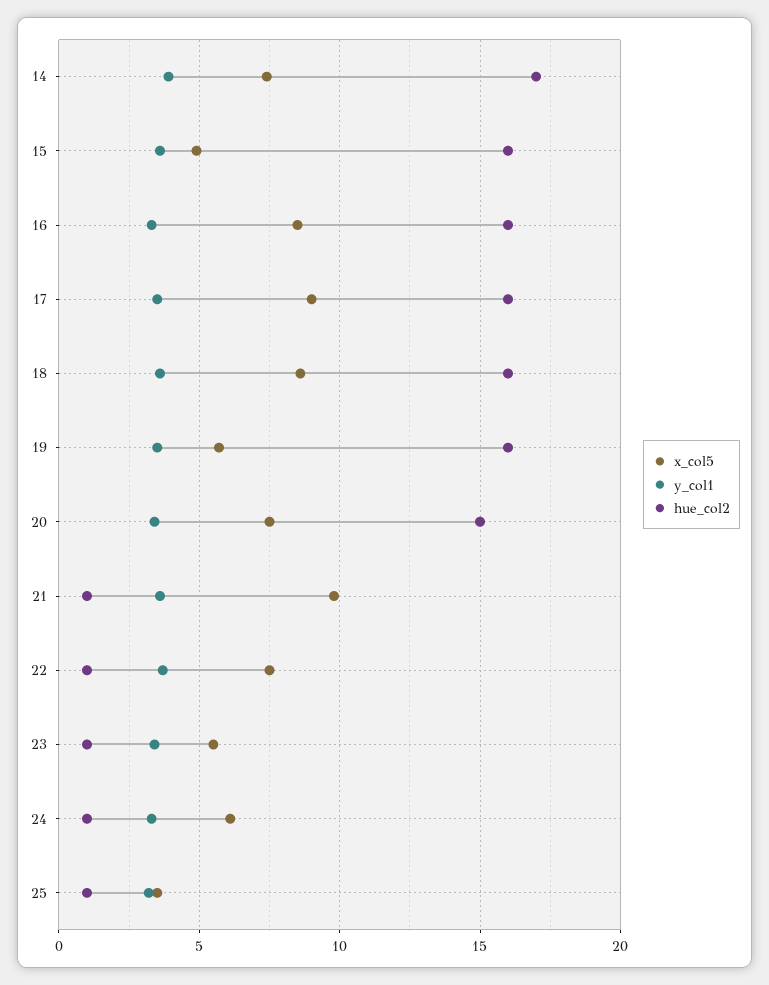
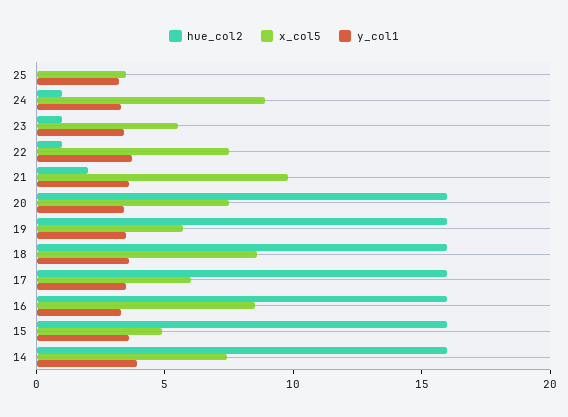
hue_col2, 14: 17 -> 16
x_col5, 17: 9 -> 6
hue_col2, 20: 15 -> 16
hue_col2, 21: 1 -> 2
x_col5, 24: 6 -> 9
hue_col2, 25: 1 -> 0

